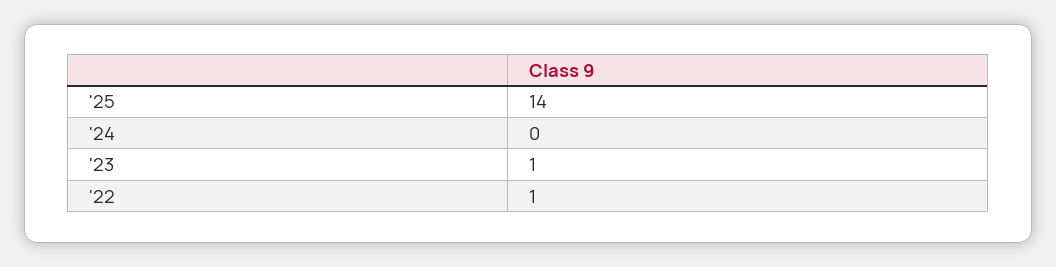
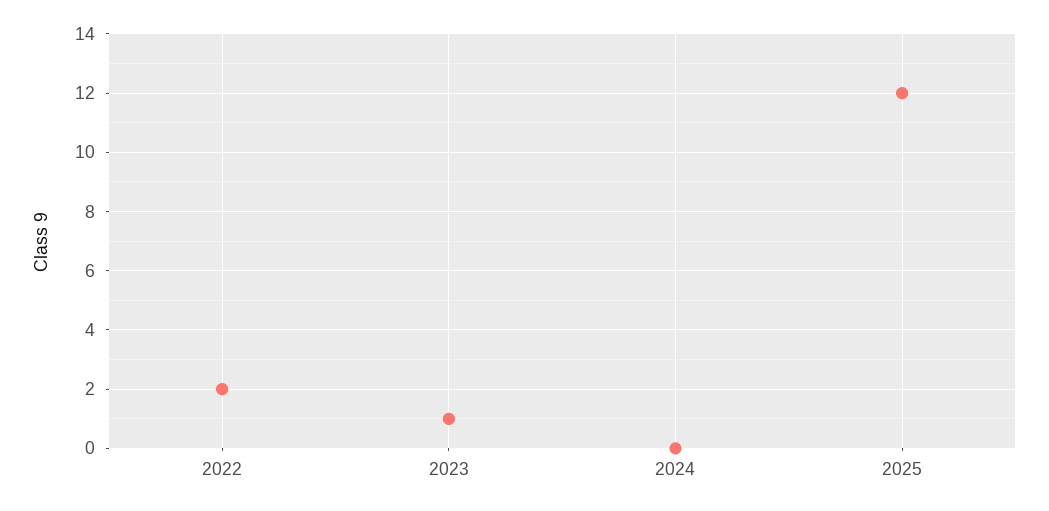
'25: 14 -> 12
'22: 1 -> 2

